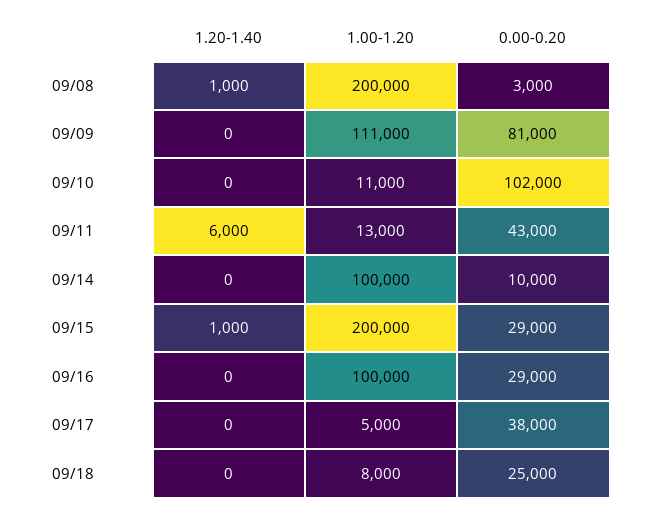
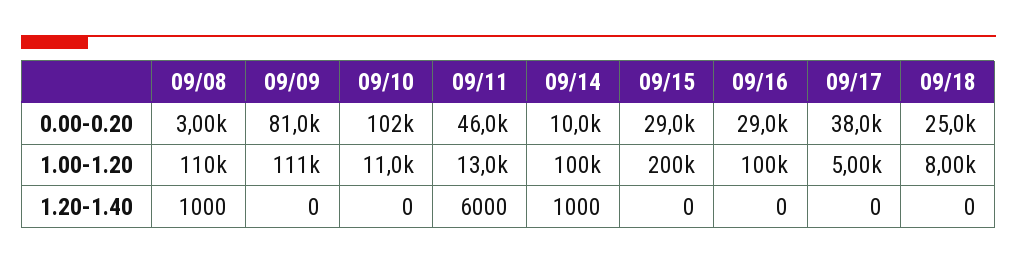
1.00-1.20, 09/08: 200000 -> 110000
0.00-0.20, 09/11: 43000 -> 46000
1.20-1.40, 09/14: 0 -> 1000
1.20-1.40, 09/15: 1000 -> 0

